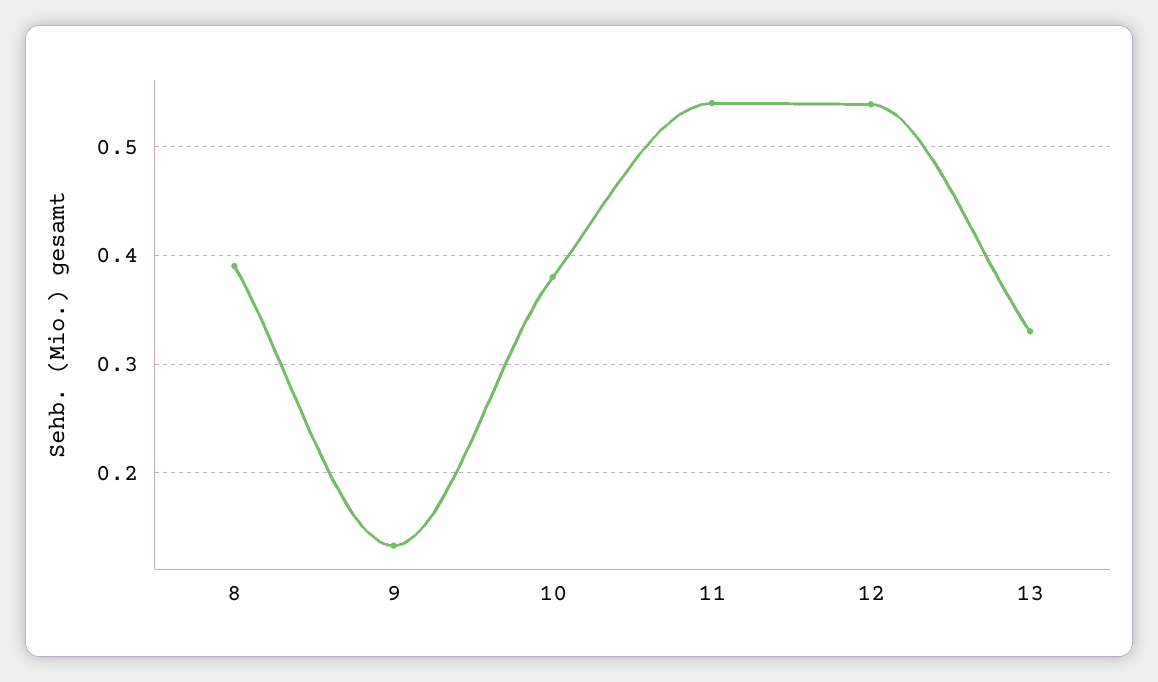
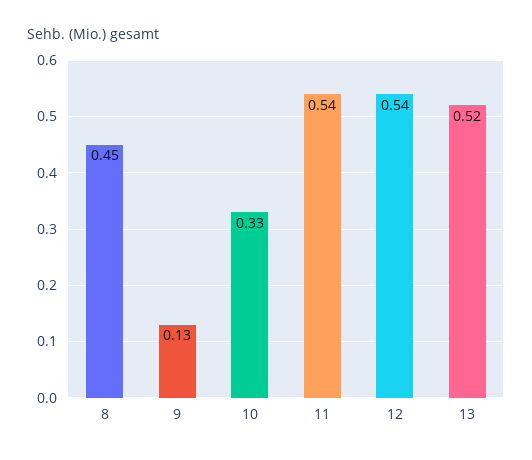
8: 0.39 -> 0.45
10: 0.38 -> 0.33
13: 0.33 -> 0.52

